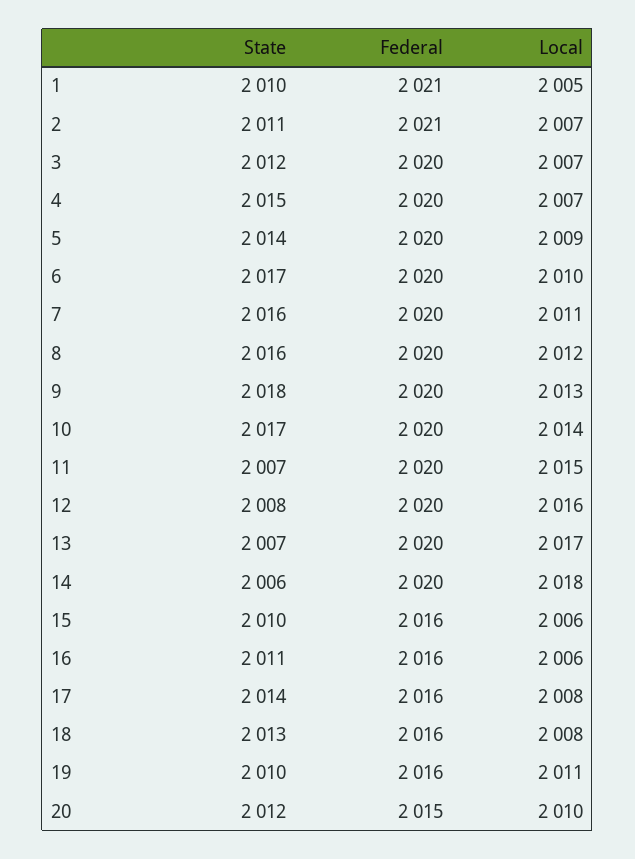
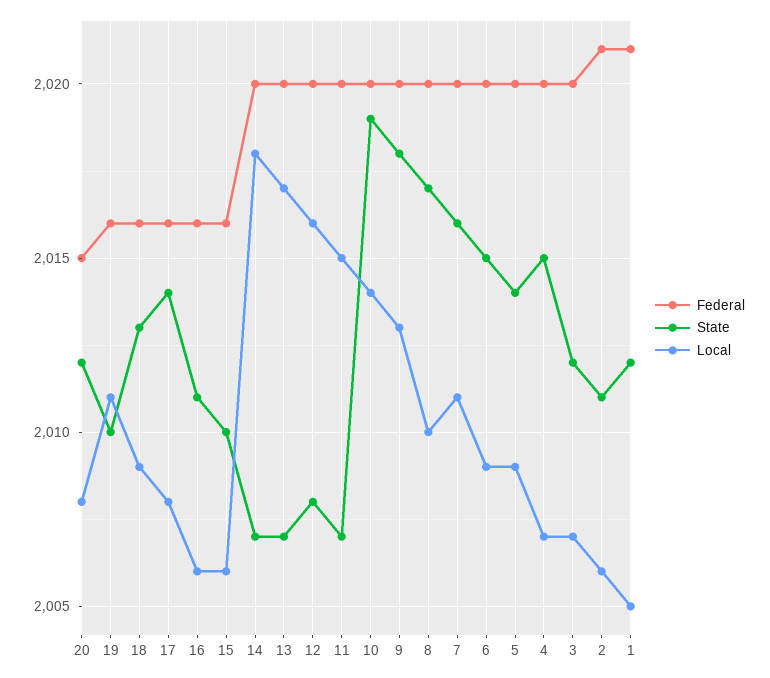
State, 1: 2010 -> 2012
Local, 2: 2007 -> 2006
State, 6: 2017 -> 2015
Local, 6: 2010 -> 2009
State, 8: 2016 -> 2017
Local, 8: 2012 -> 2010
State, 10: 2017 -> 2019
State, 14: 2006 -> 2007
Local, 18: 2008 -> 2009
Local, 20: 2010 -> 2008

